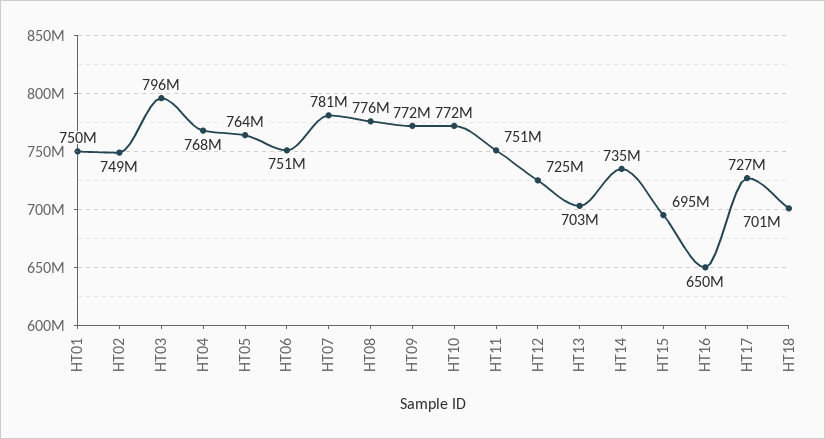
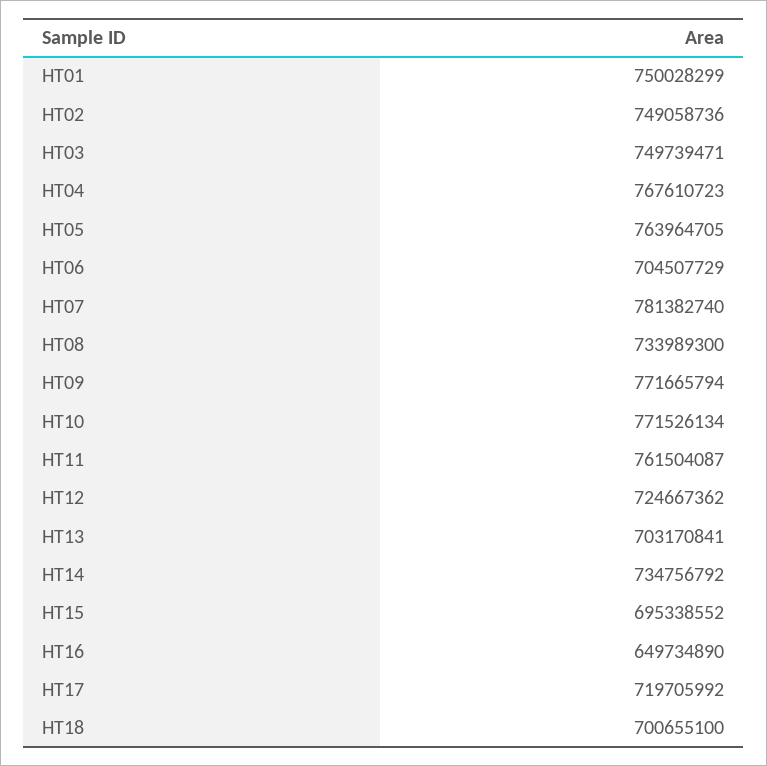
HT03: 796000000 -> 749739471
HT06: 751000000 -> 704507729
HT08: 776000000 -> 733989300
HT11: 751000000 -> 761504087
HT17: 727000000 -> 719705992

